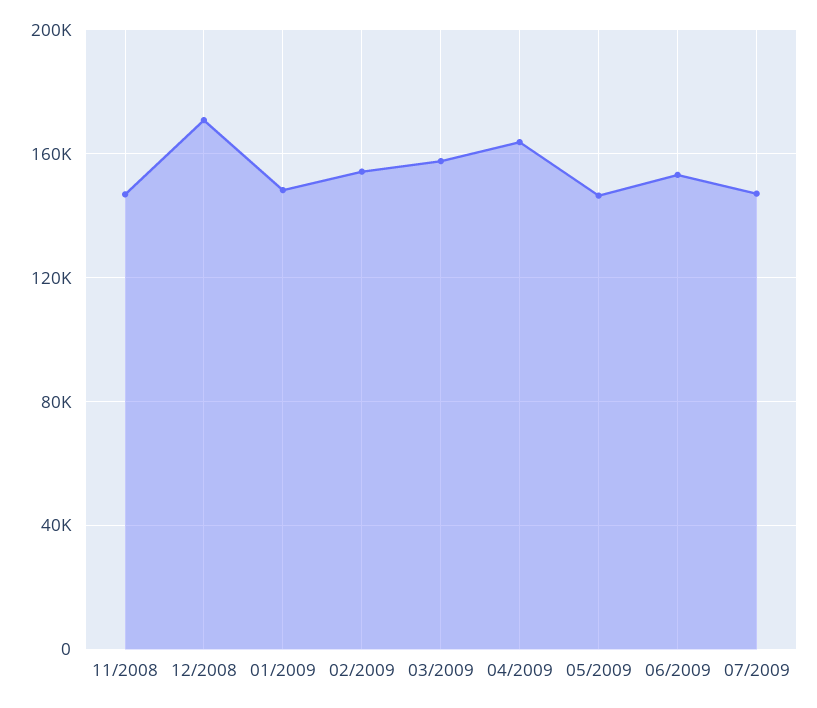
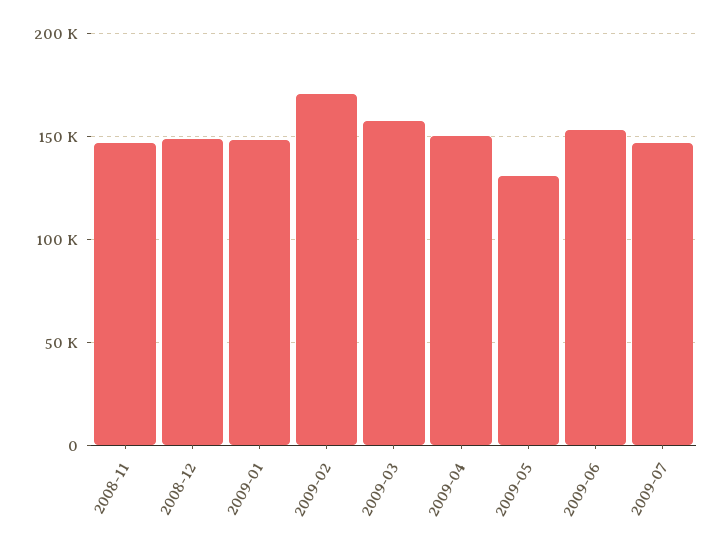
12/2008: 170000 -> 150000
02/2009: 155000 -> 170000
04/2009: 165000 -> 150000
05/2009: 145000 -> 130000

